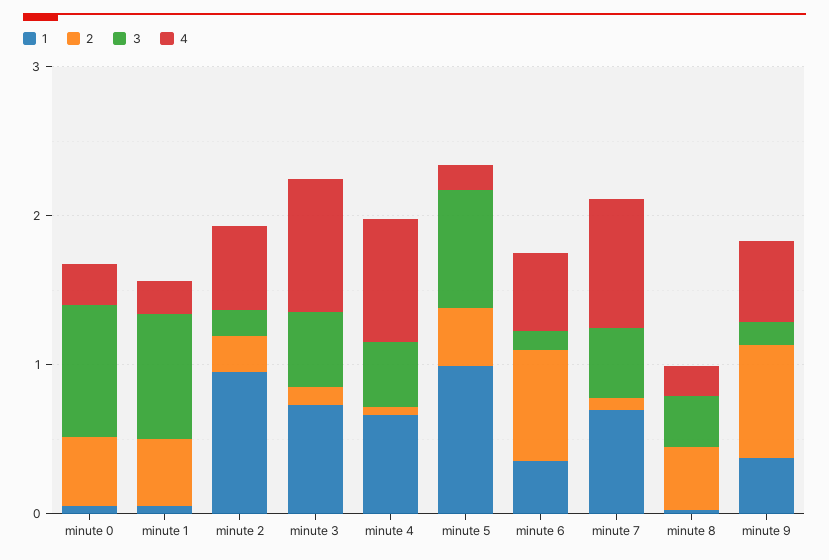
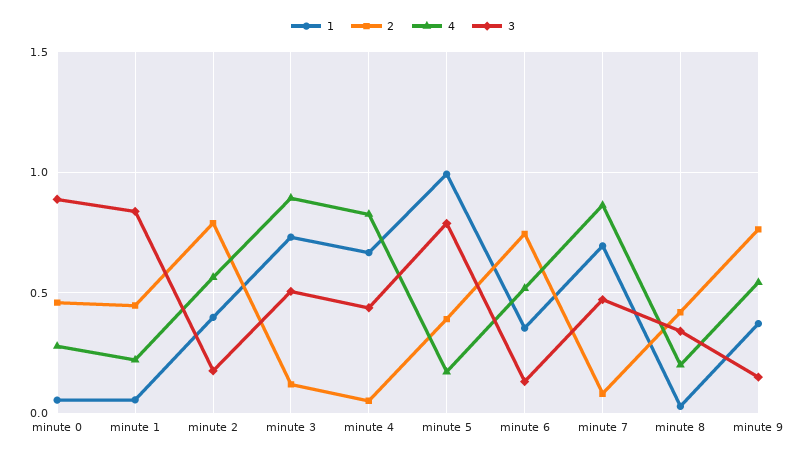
1, minute 2: 1 -> 0.4
2, minute 2: 0.2 -> 0.8

